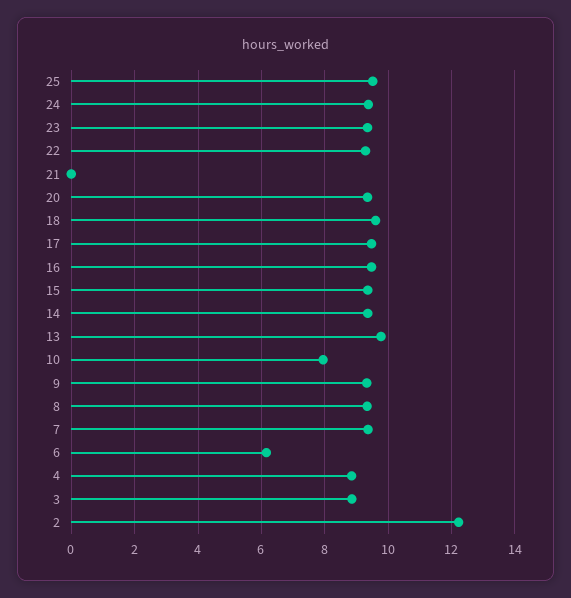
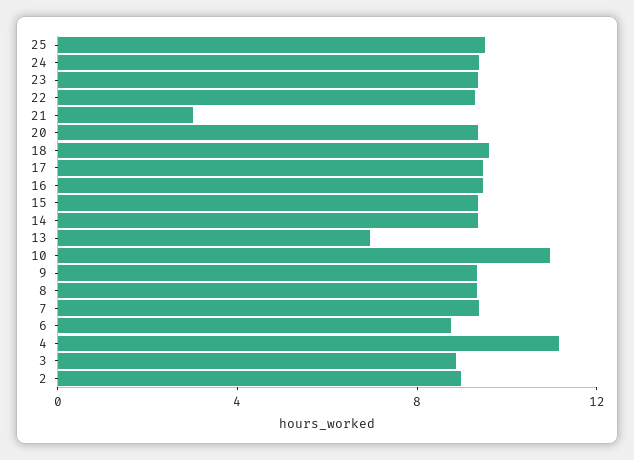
21: 0 -> 3
13: 9.8 -> 7
10: 8 -> 11
6: 6.2 -> 9
4: 8.8 -> 11
2: 12.2 -> 9

